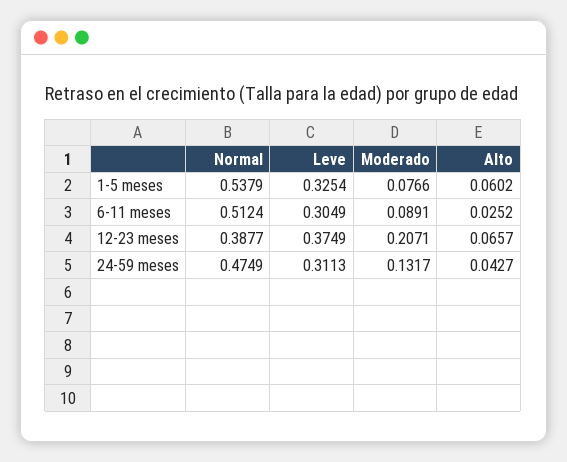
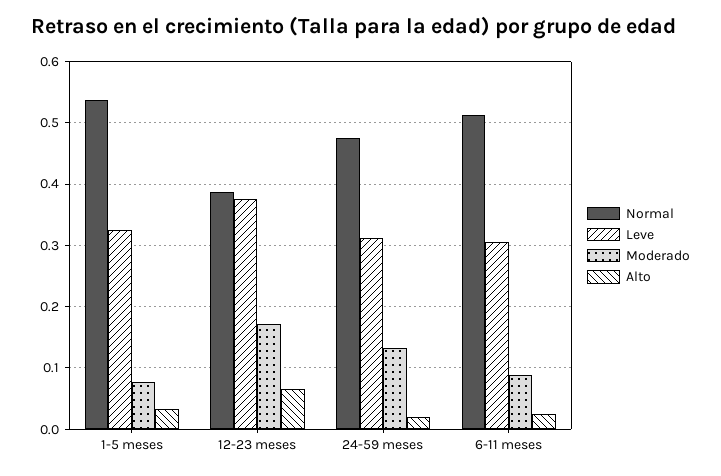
Alto, 1-5 meses: 0.0602 -> 0.03
Moderado, 12-23 meses: 0.2071 -> 0.17
Alto, 24-59 meses: 0.0427 -> 0.02

